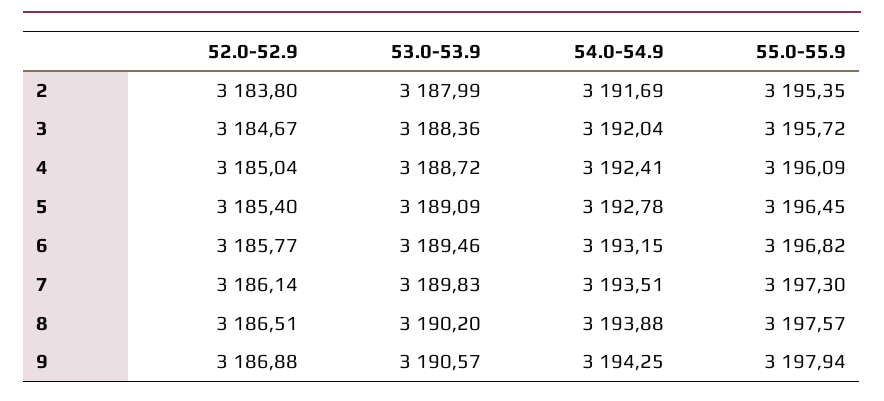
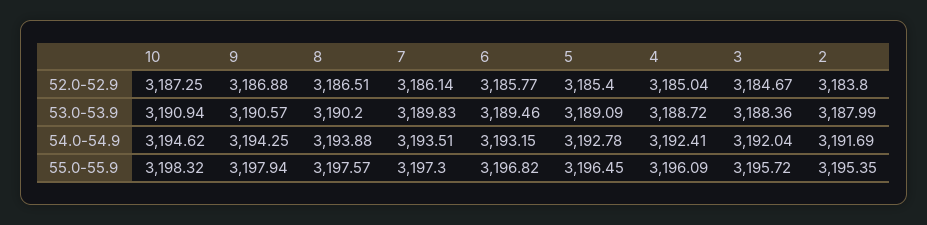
52.0-52.9, 10: none -> 3187.25
53.0-53.9, 10: none -> 3190.94
54.0-54.9, 10: none -> 3194.62
55.0-55.9, 10: none -> 3198.32

